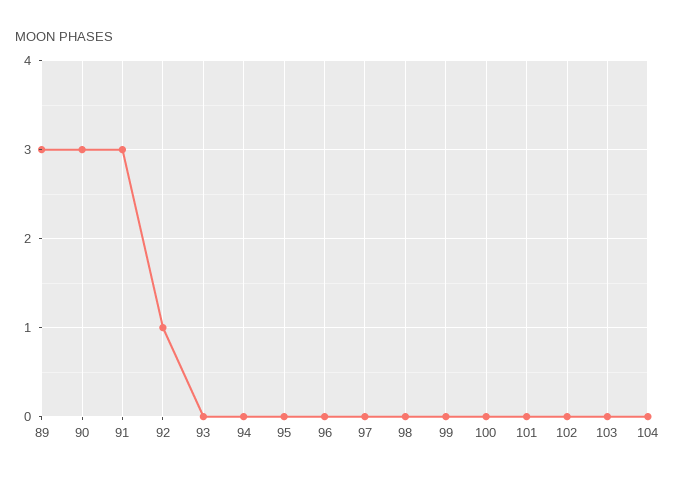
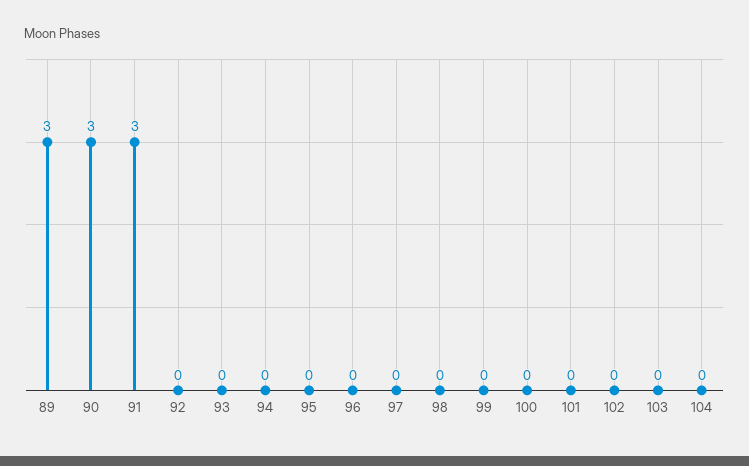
92: 1 -> 0

